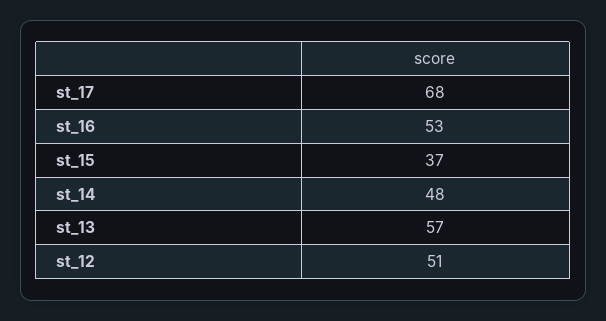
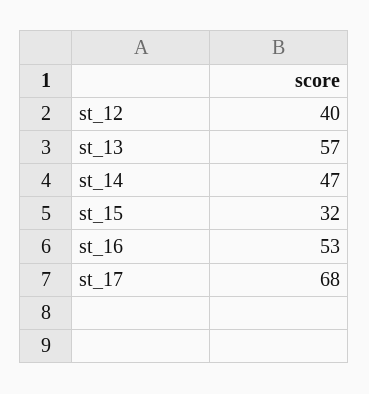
st_15: 37 -> 32
st_14: 48 -> 47
st_12: 51 -> 40

